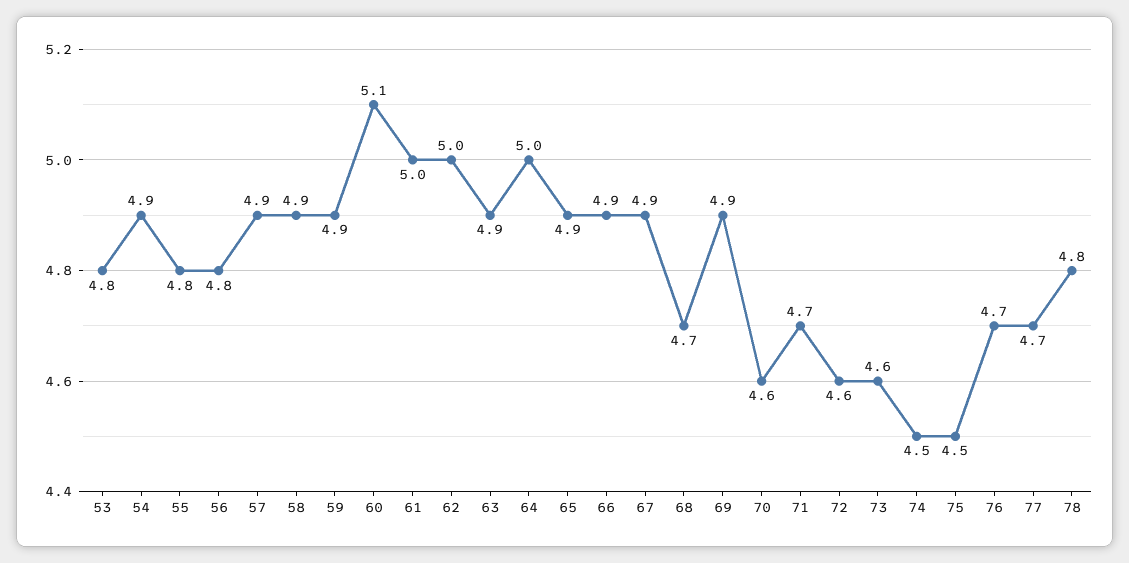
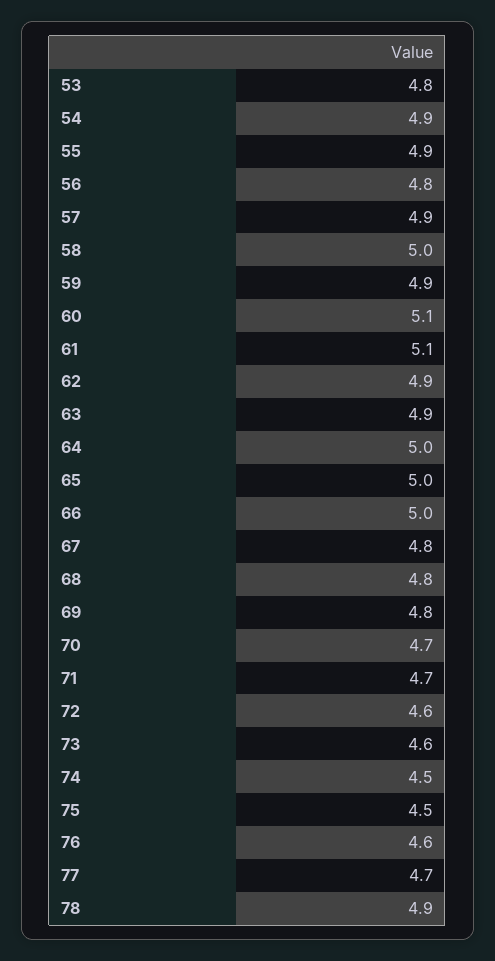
55: 4.8 -> 4.9
58: 4.9 -> 5
61: 5 -> 5.1
62: 5 -> 4.9
65: 4.9 -> 5
66: 4.9 -> 5
67: 4.9 -> 4.8
68: 4.7 -> 4.8
69: 4.9 -> 4.8
70: 4.6 -> 4.7
76: 4.7 -> 4.6
78: 4.8 -> 4.9

